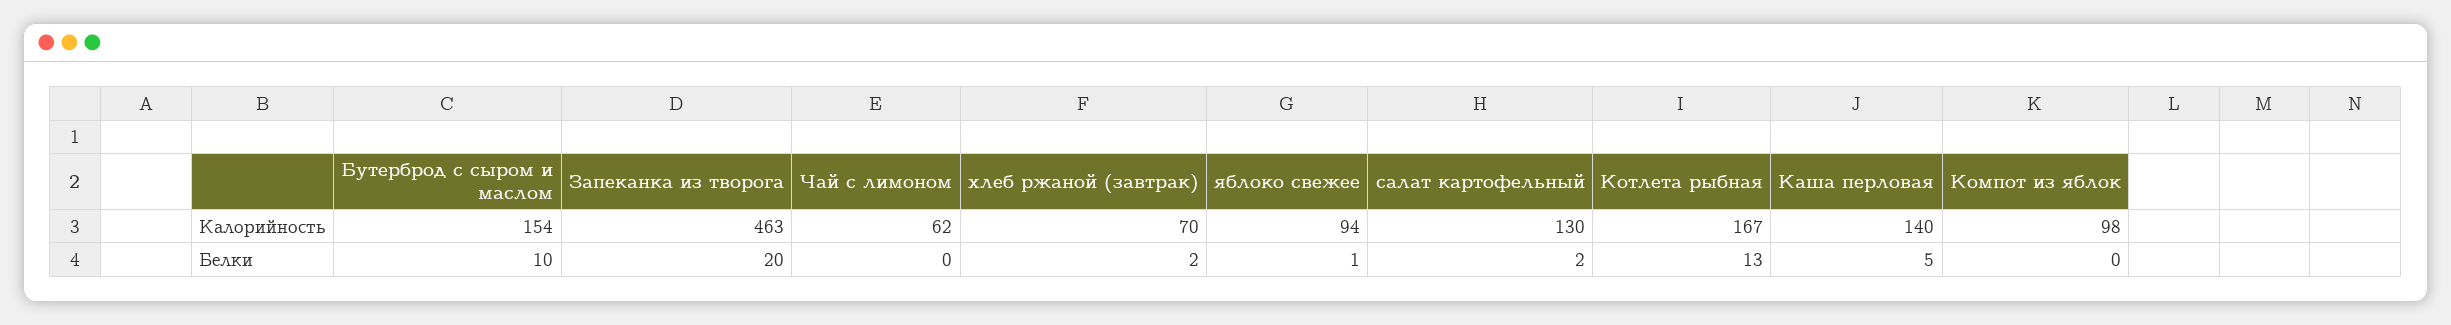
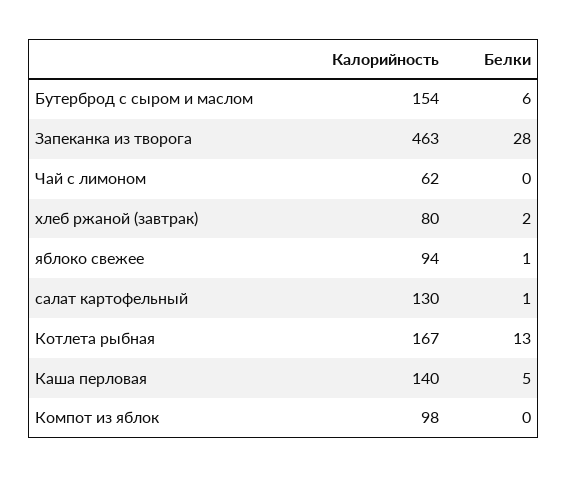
хлеб ржаной (завтрак), Калорийность: 70 -> 80
Бутерброд с сыром и маслом, Белки: 10 -> 6
Запеканка из творога, Белки: 20 -> 28
салат картофельный, Белки: 2 -> 1

